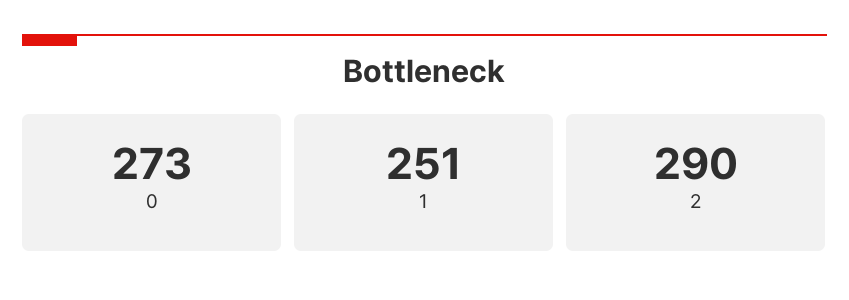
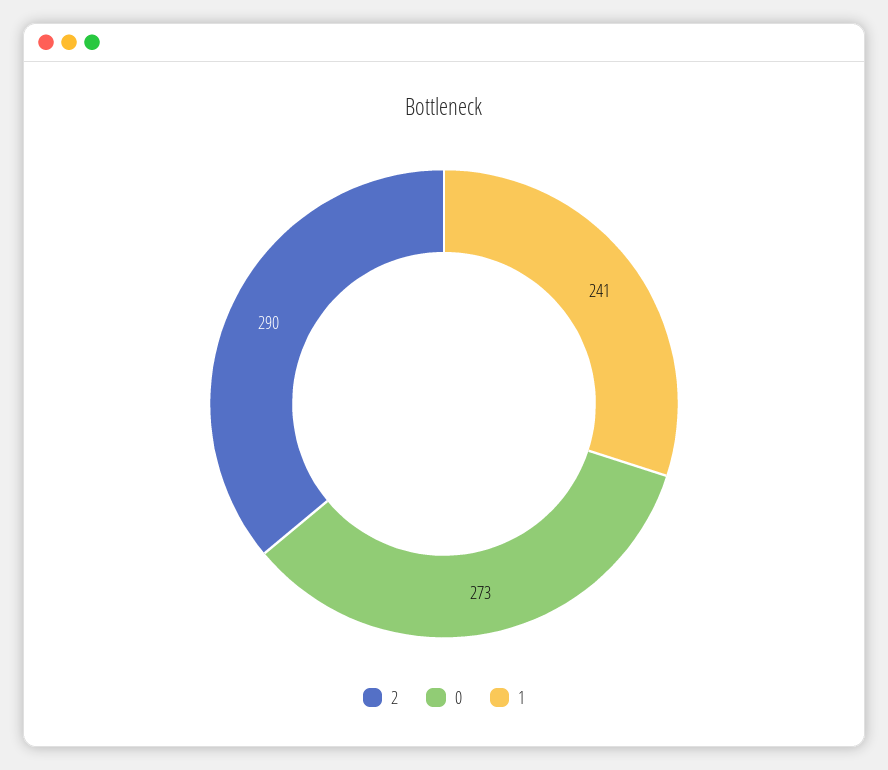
1: 251 -> 241

